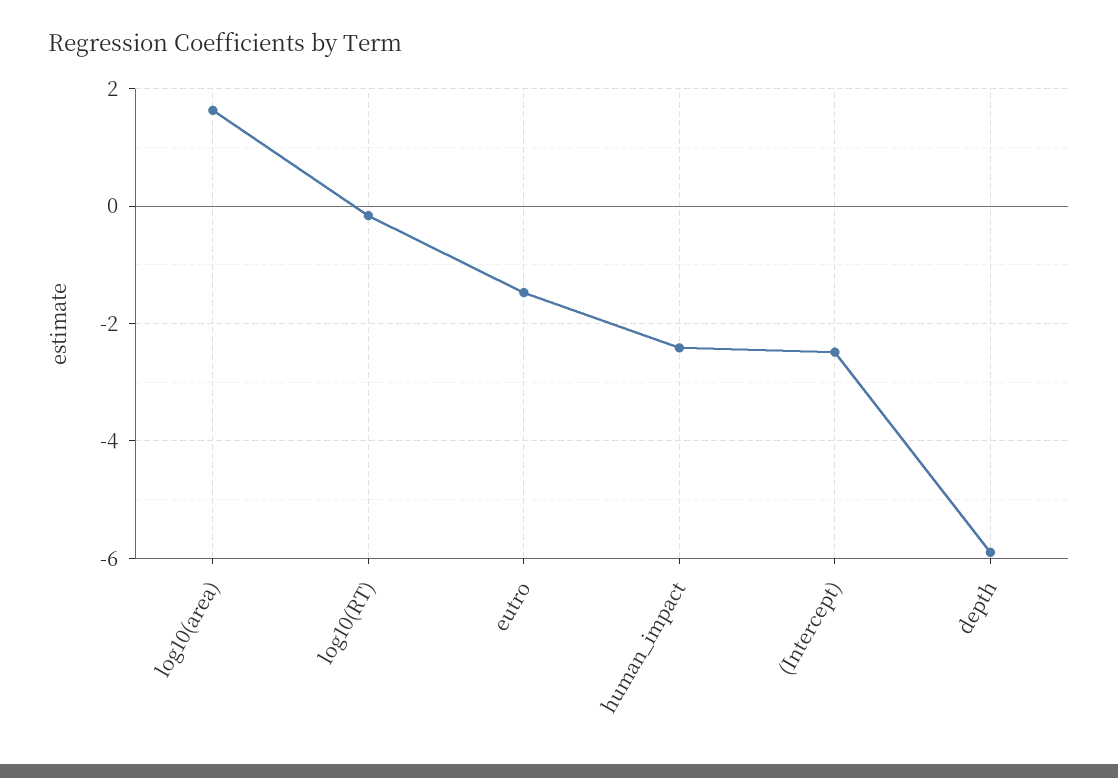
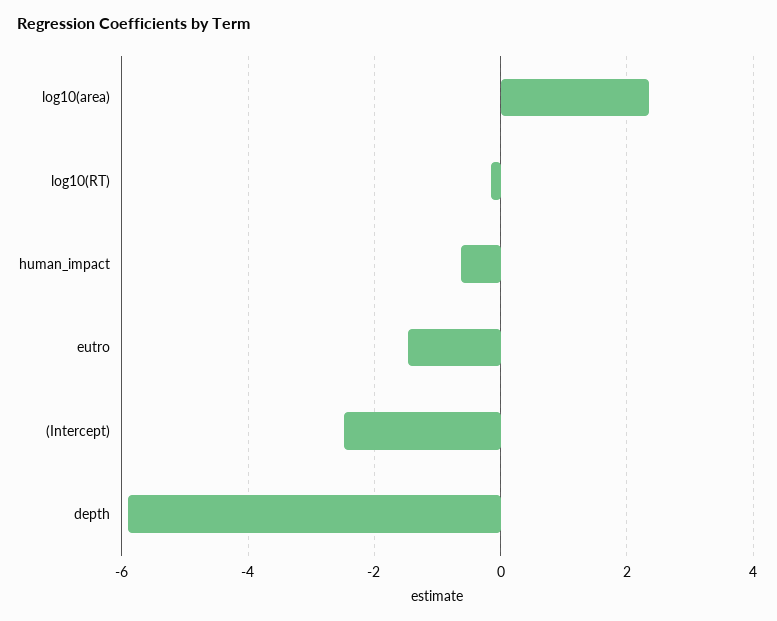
log10(area): 1.6 -> 2.4
human_impact: -2.4 -> -0.6

